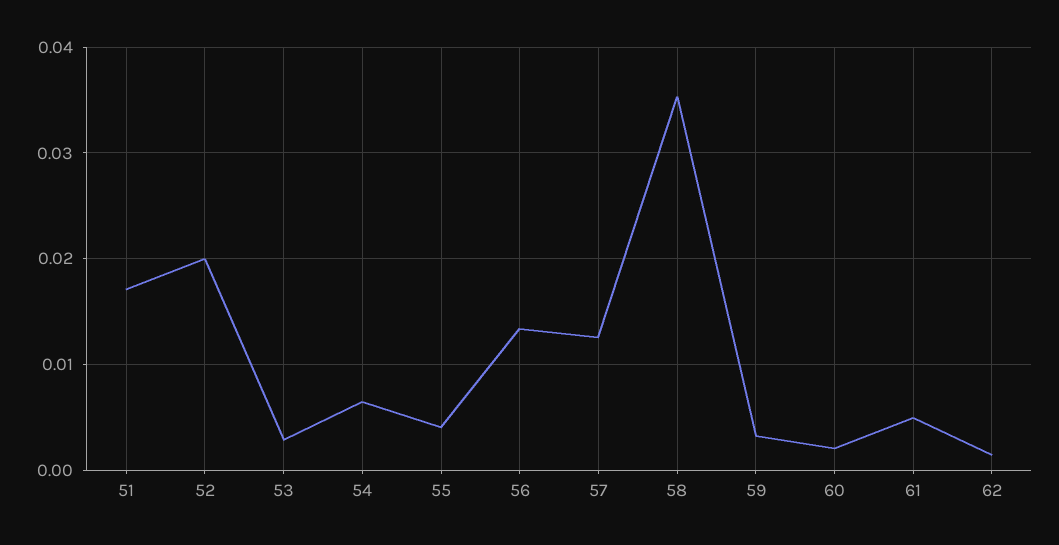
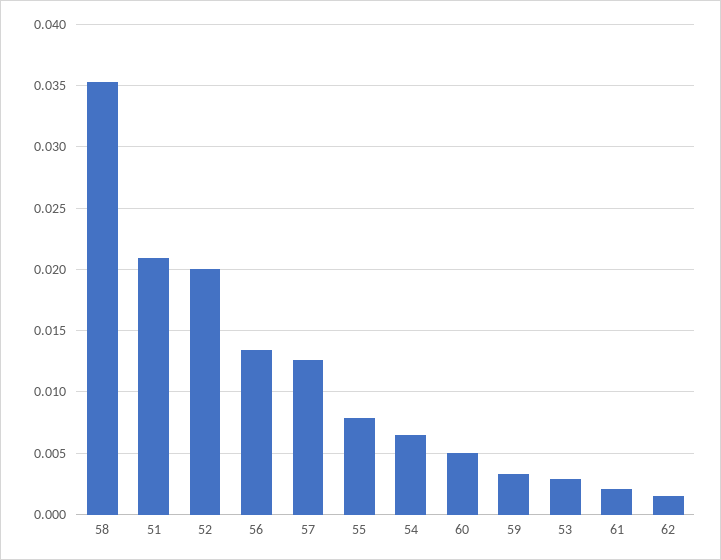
51: 0.017 -> 0.021
55: 0.004 -> 0.008
60: 0.002 -> 0.005
61: 0.005 -> 0.002

